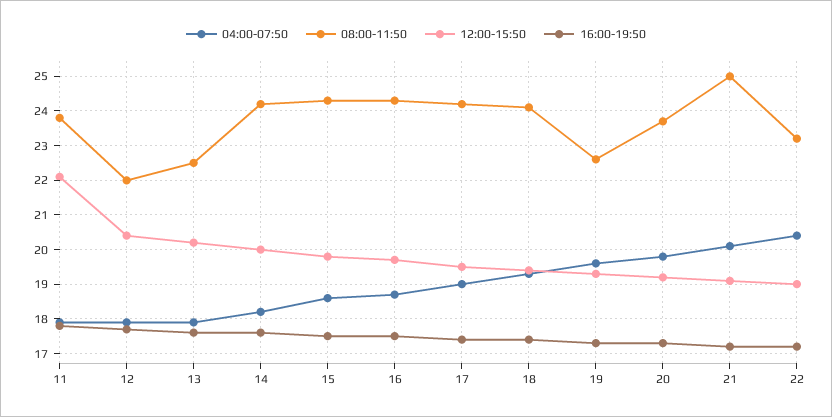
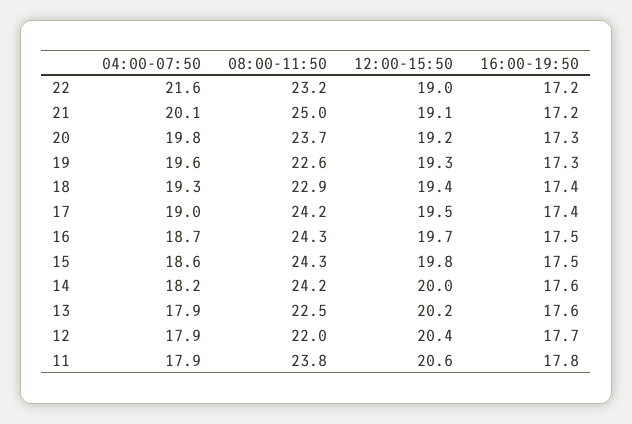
12:00-15:50, 11: 22 -> 20.6
08:00-11:50, 18: 24 -> 22.9
04:00-07:50, 22: 20.5 -> 21.6

